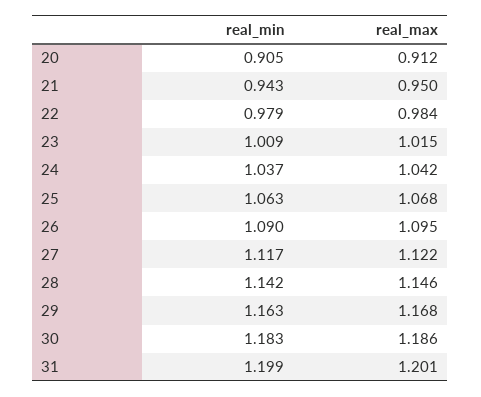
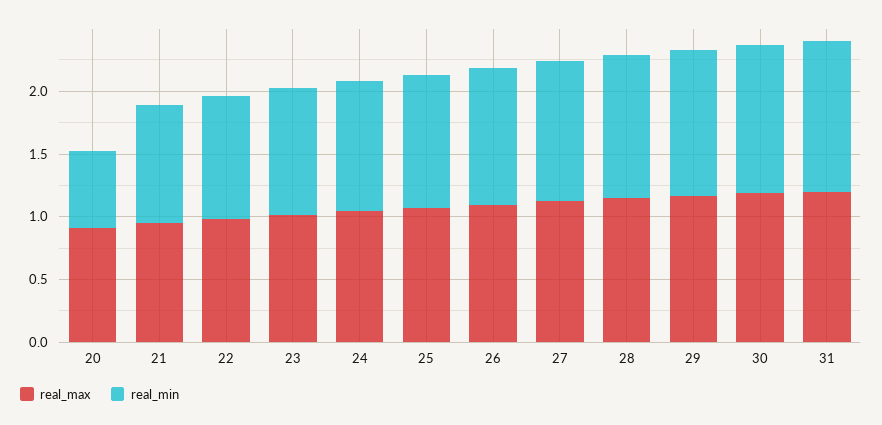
real_min, 20: 0.905 -> 0.6

